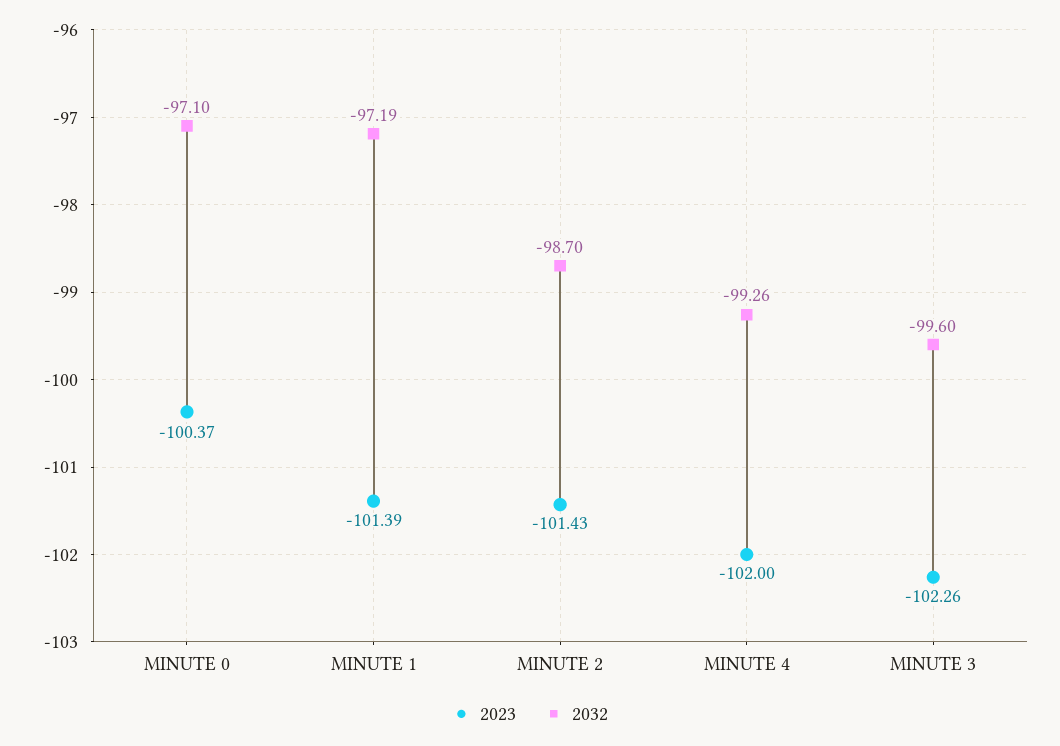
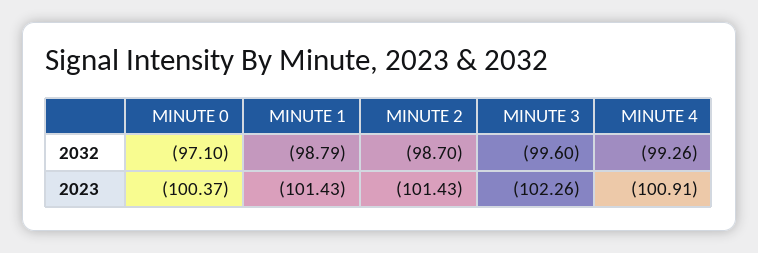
2023, MINUTE 1: -101.39 -> -101.43
2032, MINUTE 1: -97.19 -> -98.79
2023, MINUTE 4: -102 -> -100.91

